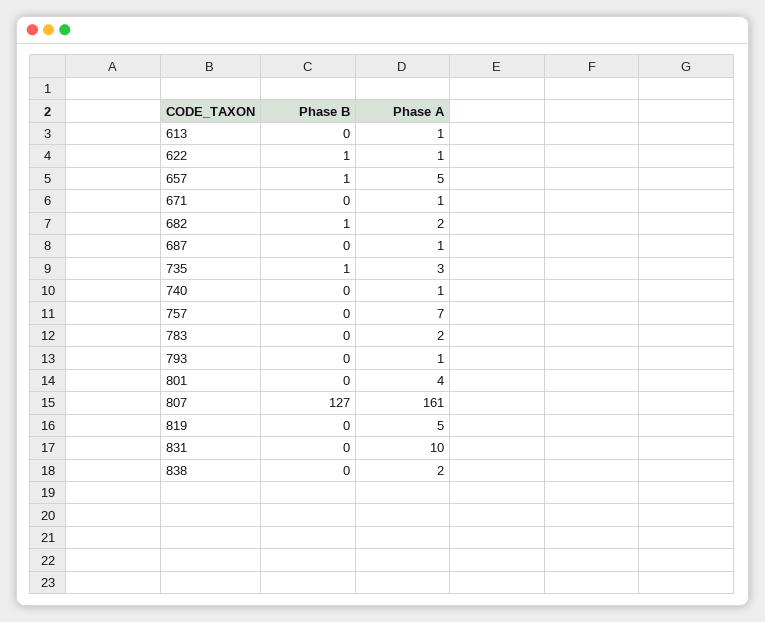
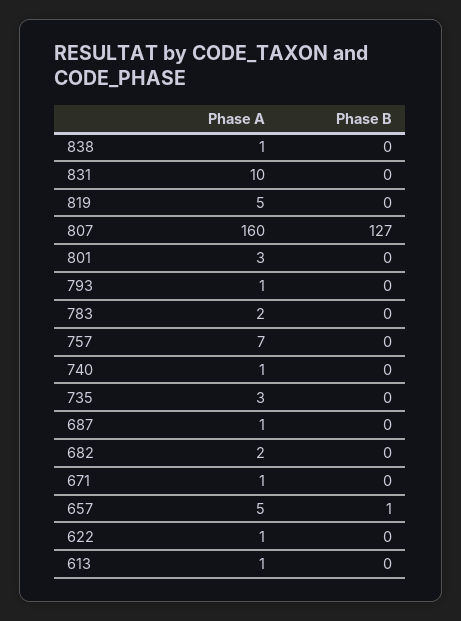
Phase B, 622: 1 -> 0
Phase B, 682: 1 -> 0
Phase B, 735: 1 -> 0
Phase A, 801: 4 -> 3
Phase A, 807: 161 -> 160
Phase A, 838: 2 -> 1

